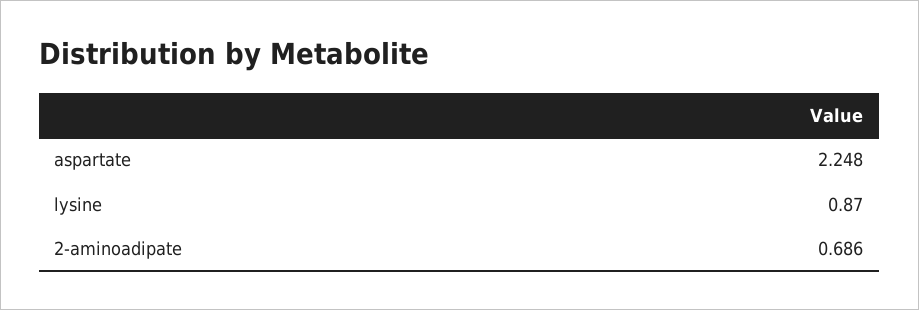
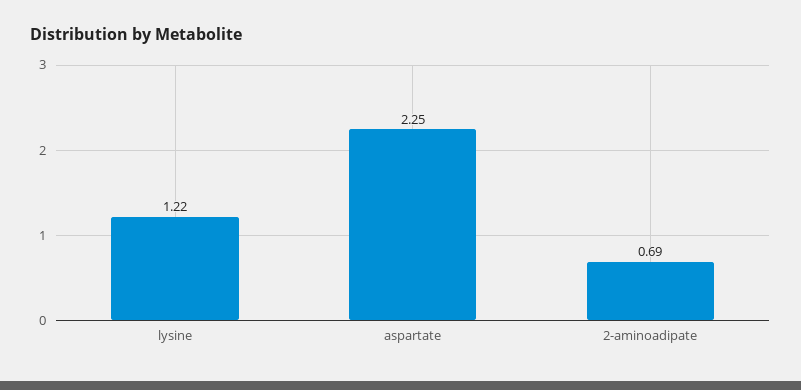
lysine: 0.87 -> 1.22

